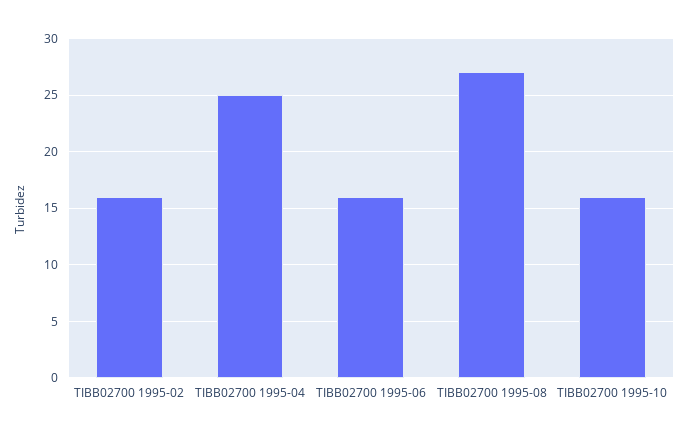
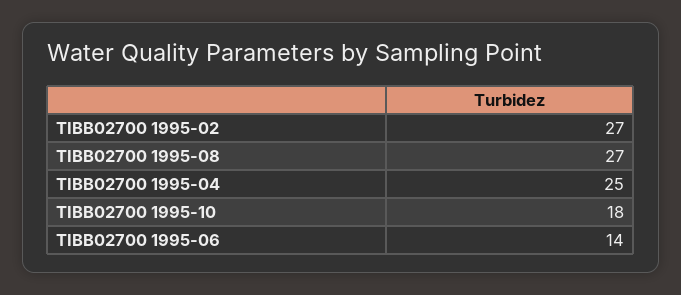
TIBB02700 1995-02: 16 -> 27
TIBB02700 1995-06: 16 -> 14
TIBB02700 1995-10: 16 -> 18

